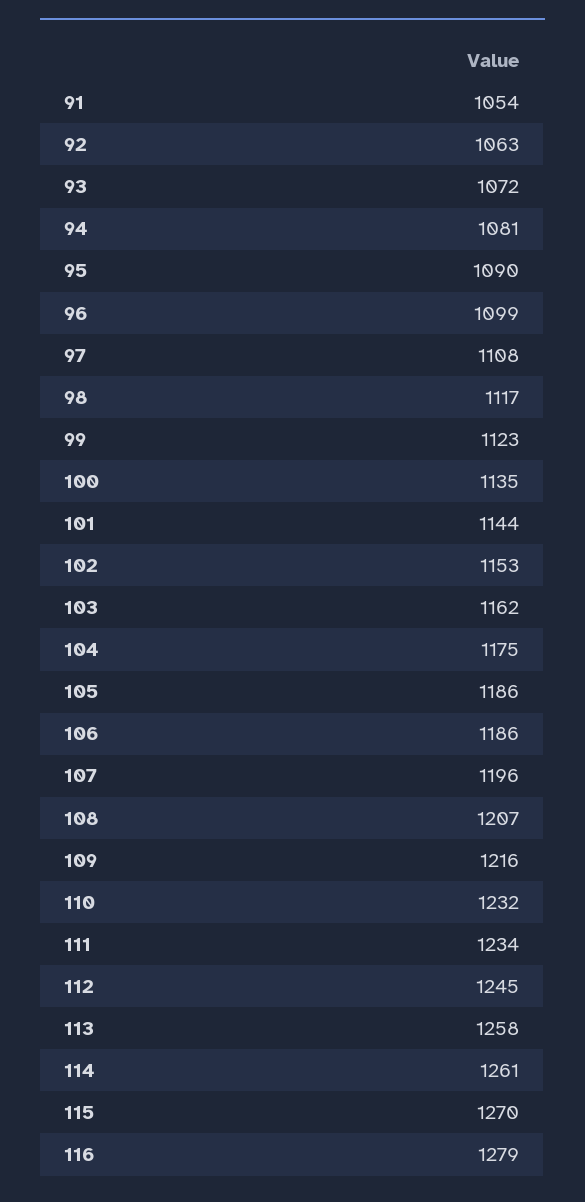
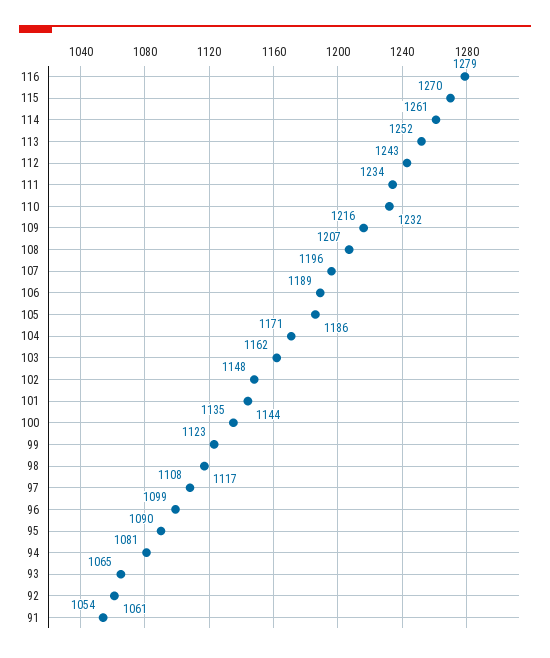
92: 1063 -> 1061
93: 1072 -> 1065
102: 1153 -> 1148
104: 1175 -> 1171
106: 1186 -> 1189
112: 1245 -> 1243
113: 1258 -> 1252

